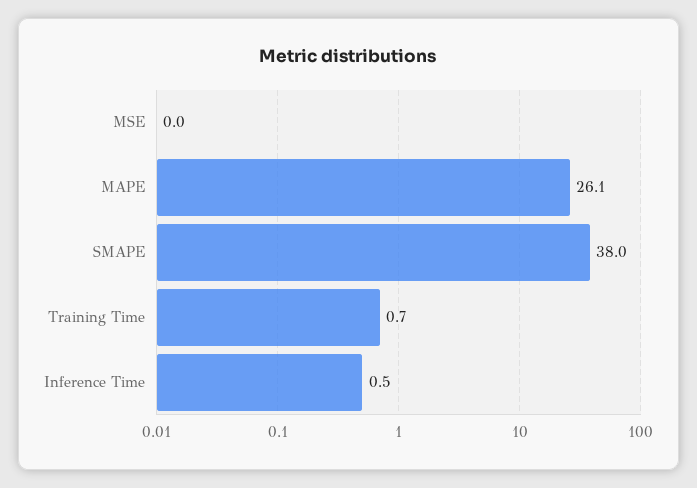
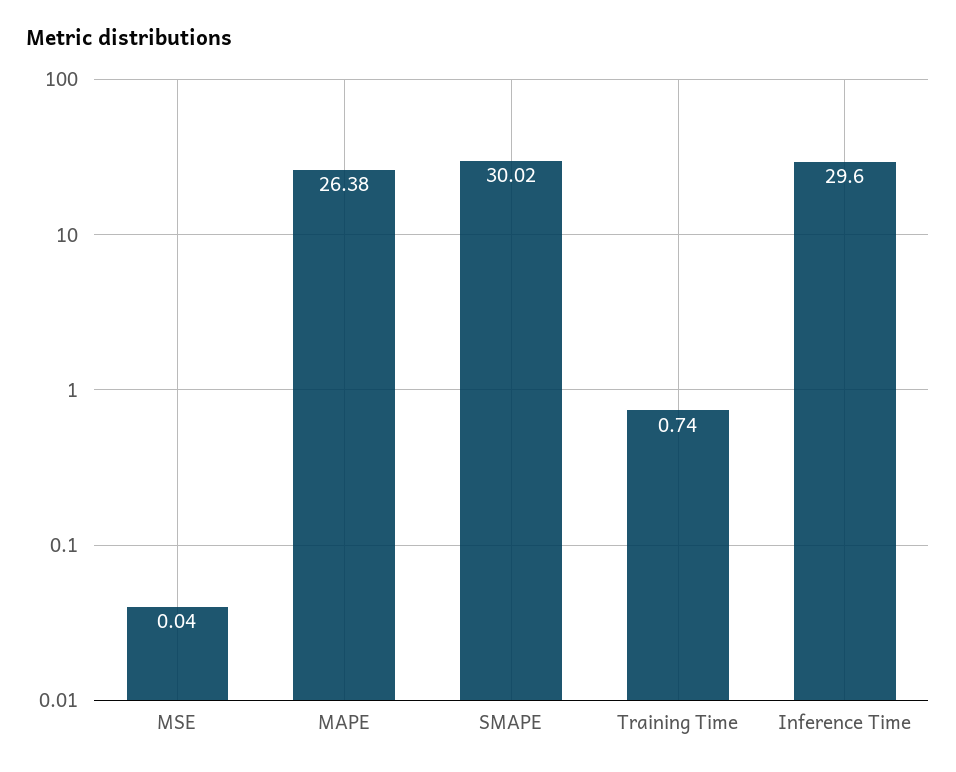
MAPE: 26.1 -> 26.38
SMAPE: 38 -> 30.02
Inference Time: 0.5 -> 29.6

